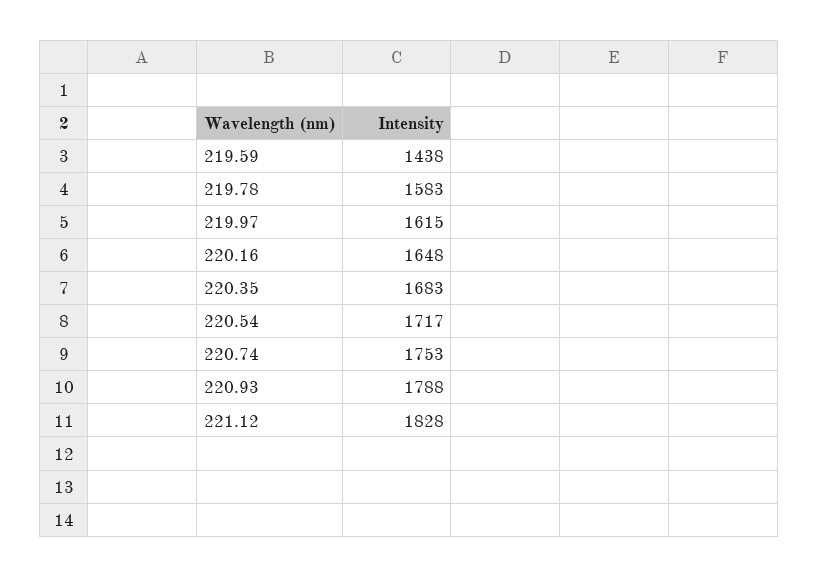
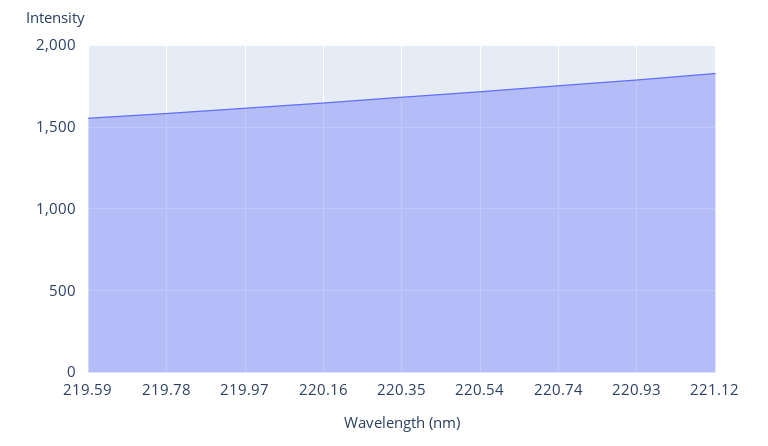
219.59: 1438 -> 1550

